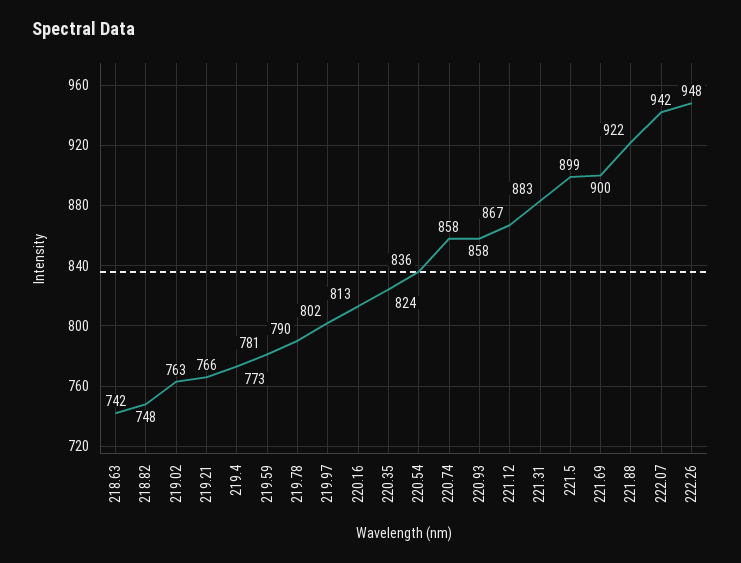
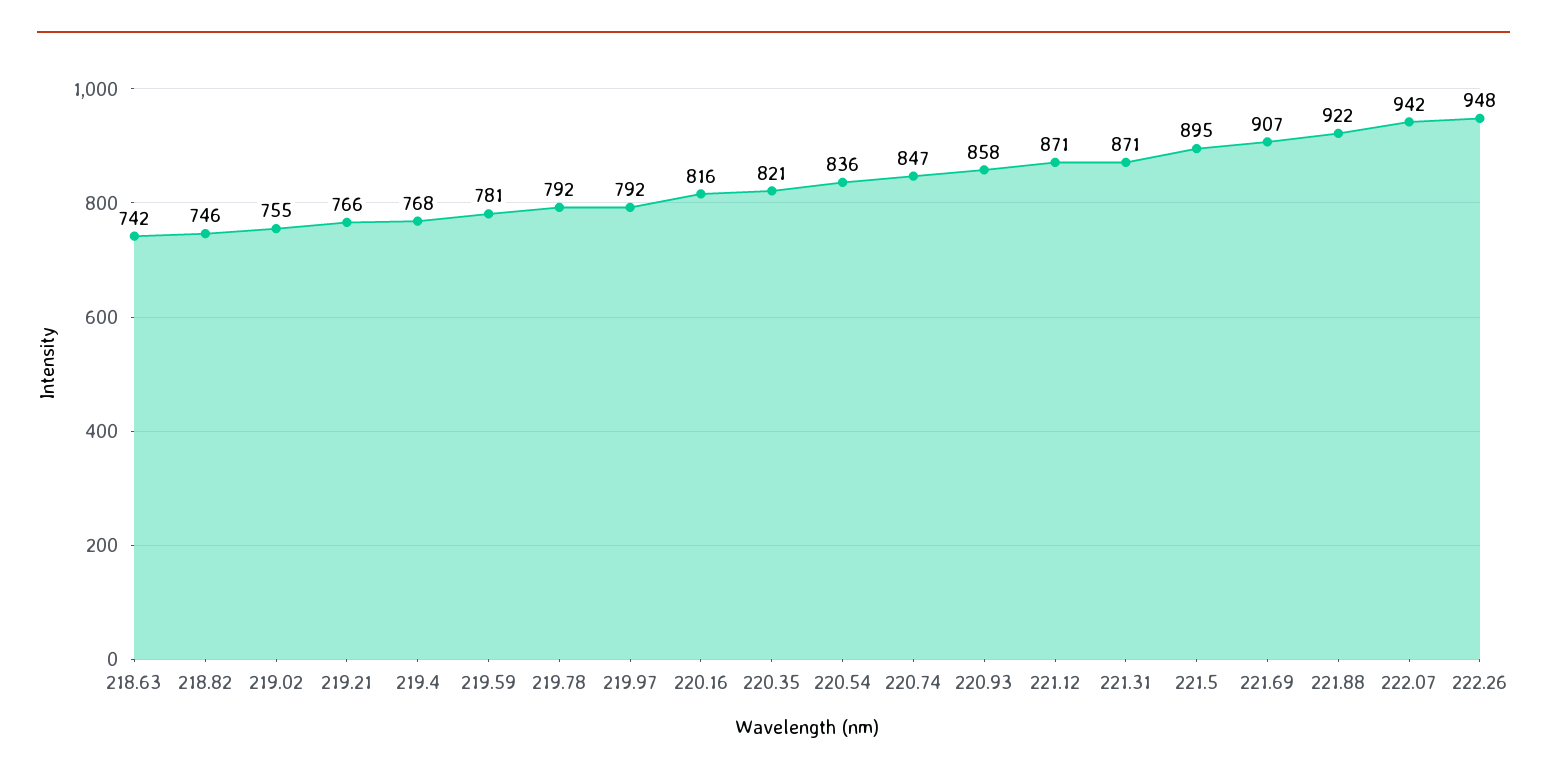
218.82: 748 -> 746
219.02: 763 -> 755
219.4: 773 -> 768
219.78: 790 -> 792
219.97: 802 -> 792
220.16: 813 -> 816
220.35: 824 -> 821
220.74: 858 -> 847
221.12: 867 -> 871
221.31: 883 -> 871
221.5: 899 -> 895
221.69: 900 -> 907

